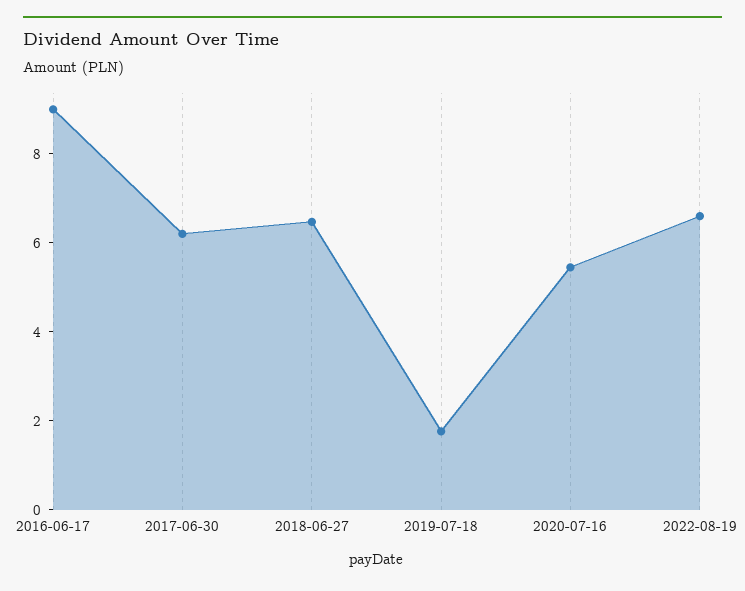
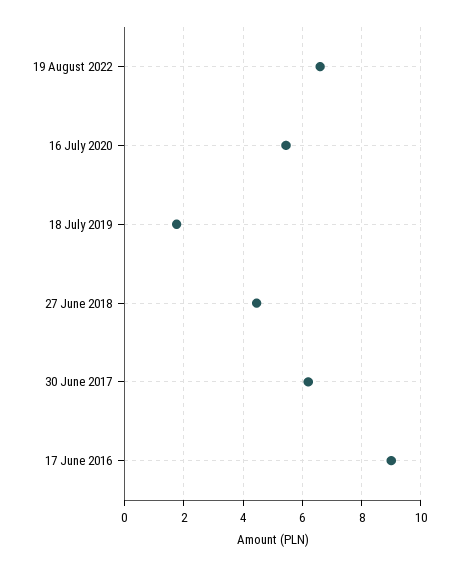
2018-06-27: 6.5 -> 4.5

